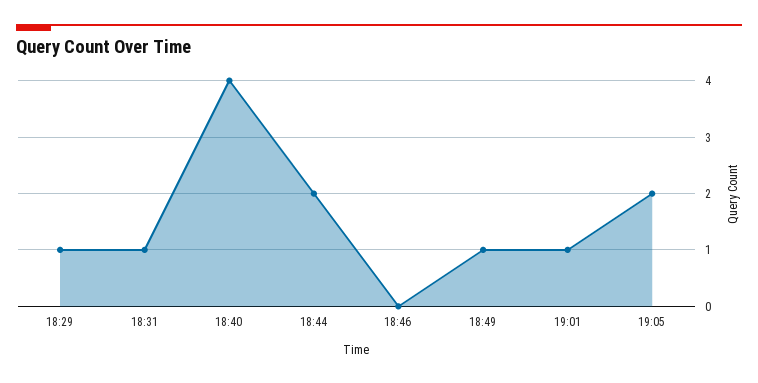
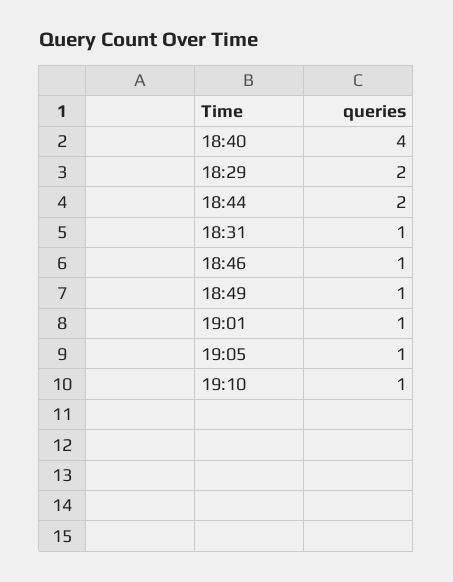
18:29: 1 -> 2
18:46: 0 -> 1
19:05: 2 -> 1
19:10: none -> 1

